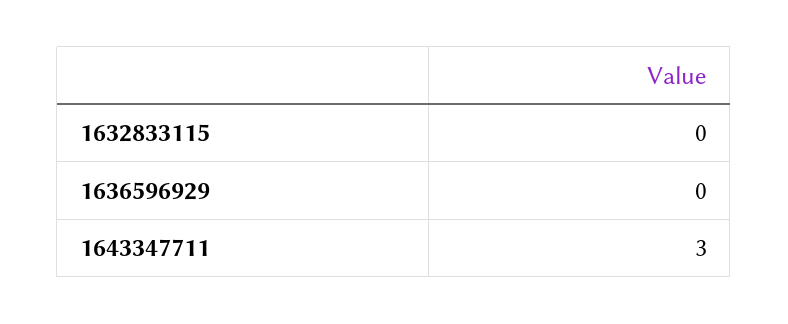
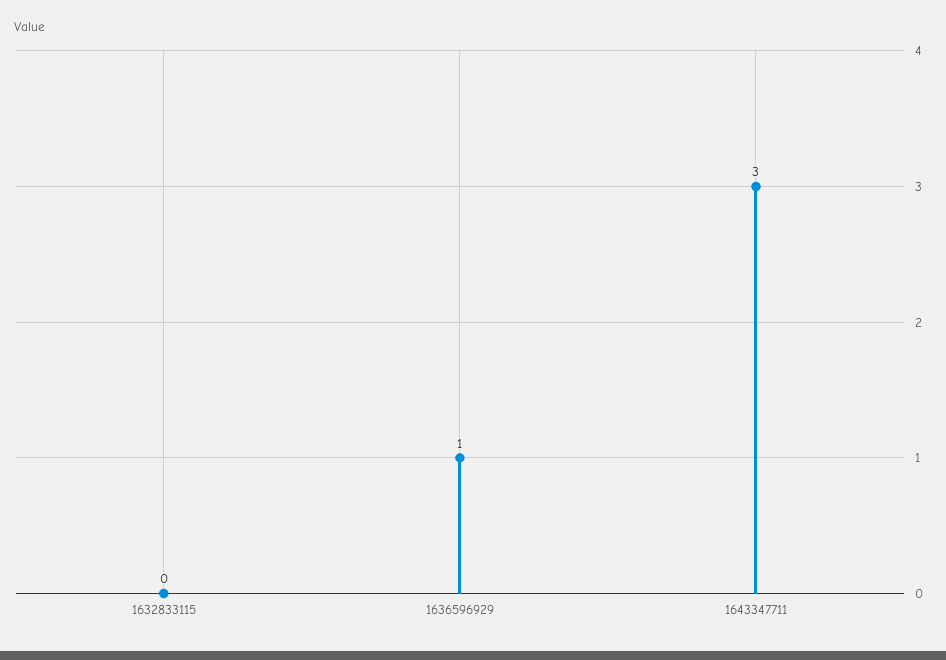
1636596929: 0 -> 1

